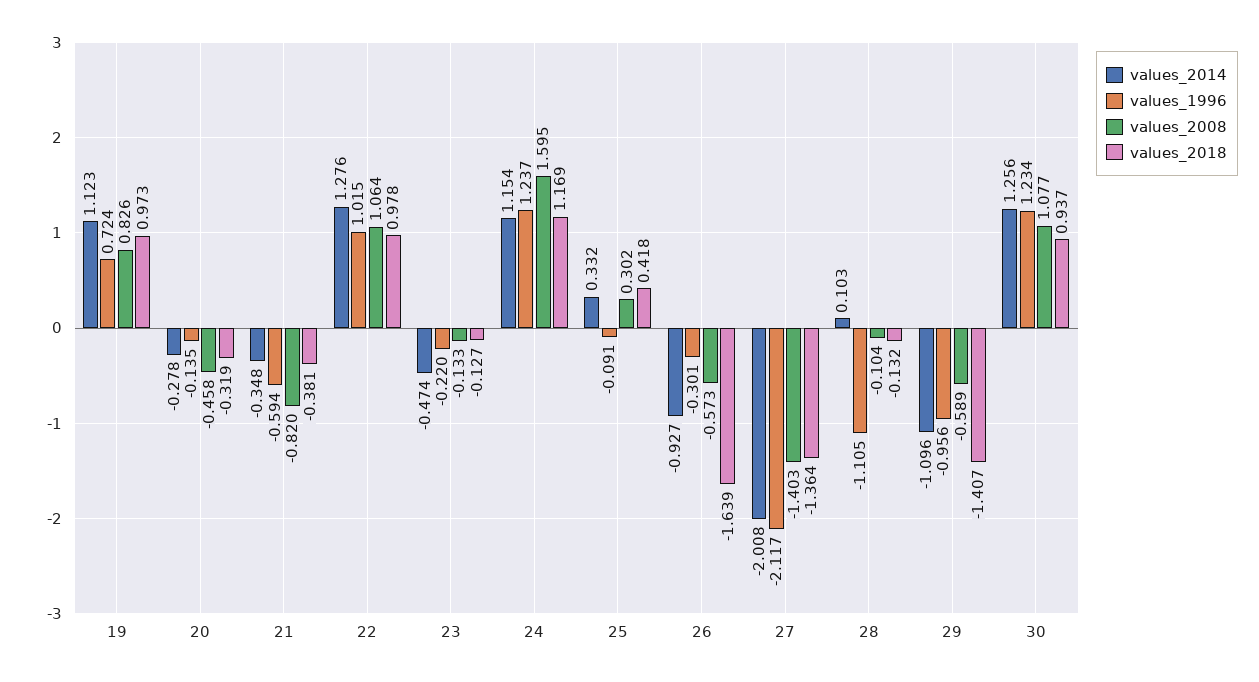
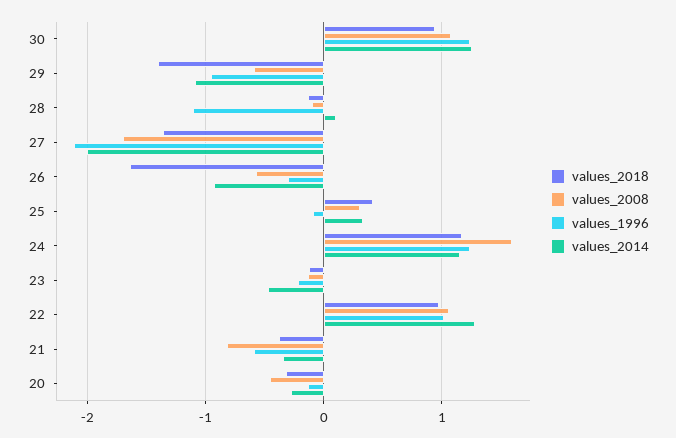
values_2014, 19: 1.123 -> none
values_1996, 19: 0.724 -> none
values_2008, 19: 0.826 -> none
values_2018, 19: 0.973 -> none
values_2008, 27: -1.403 -> -1.7

